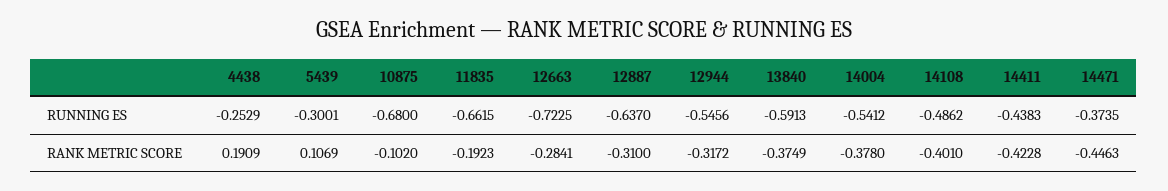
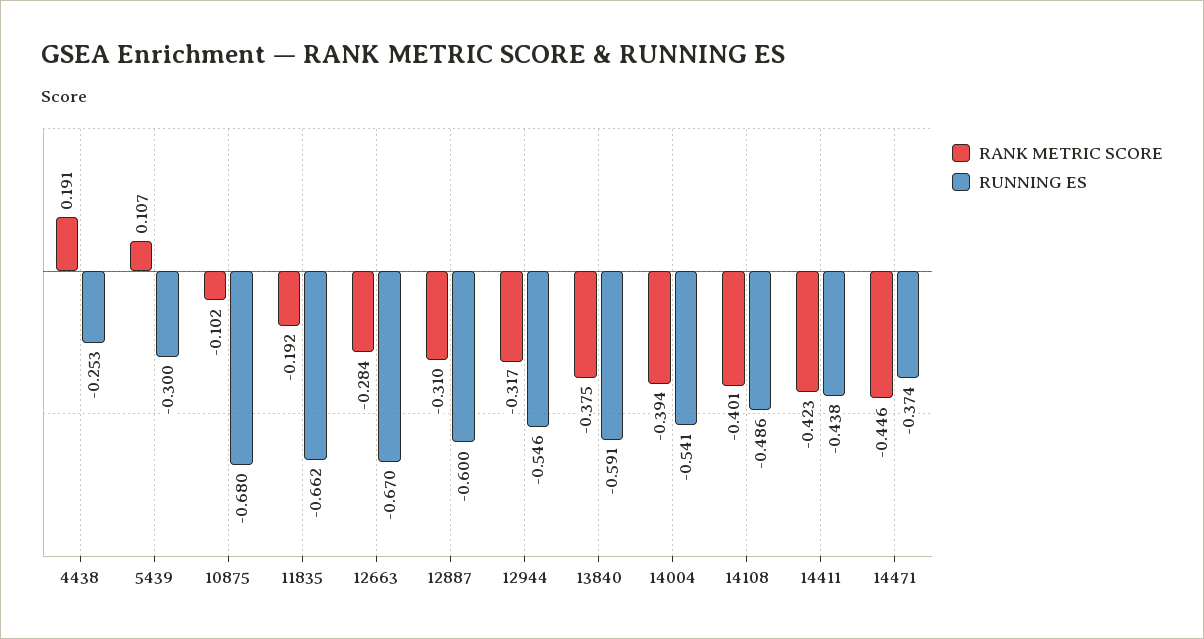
RUNNING ES, 12663: -0.7225 -> -0.67
RUNNING ES, 12887: -0.637 -> -0.6
RANK METRIC SCORE, 14004: -0.378 -> -0.394

